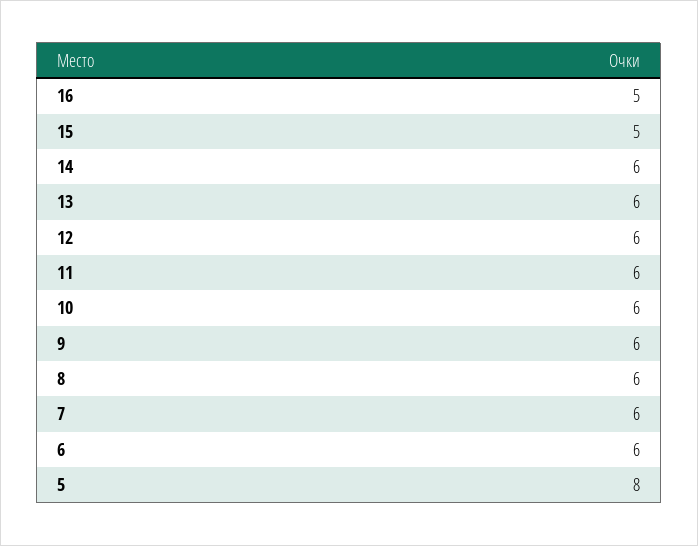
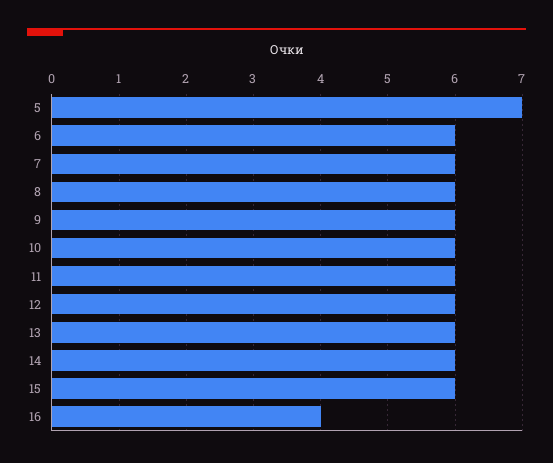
16: 5 -> 4
15: 5 -> 6
5: 8 -> 7

